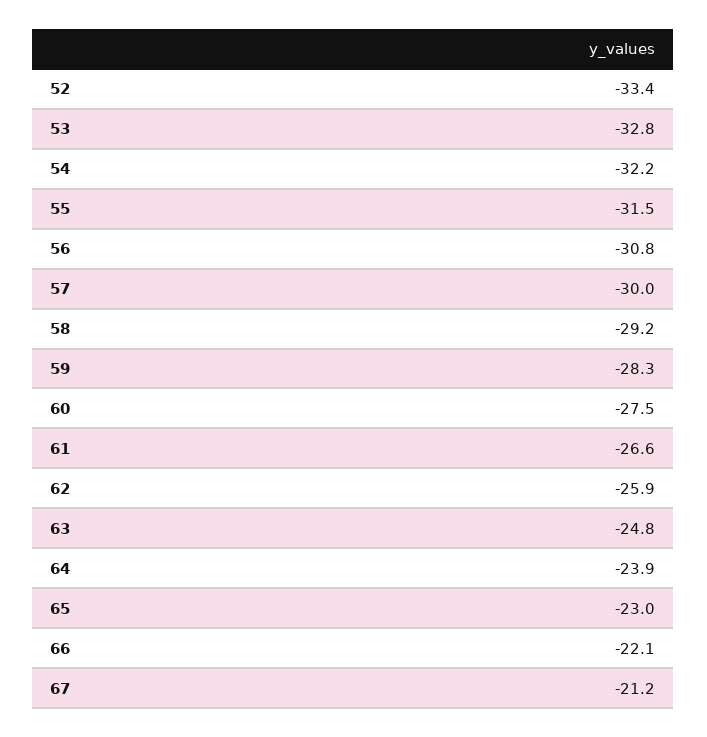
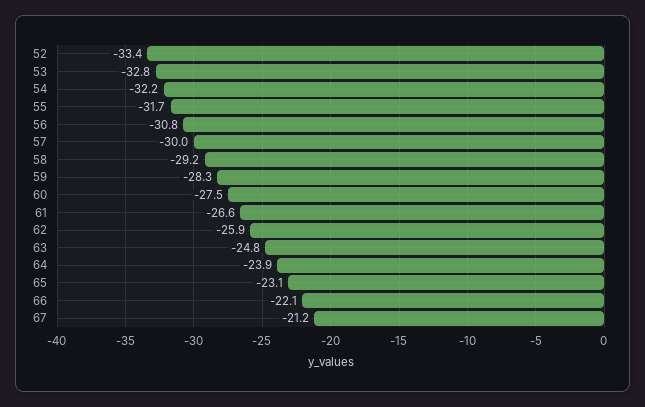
55: -31.5 -> -31.7
65: -23 -> -23.1

